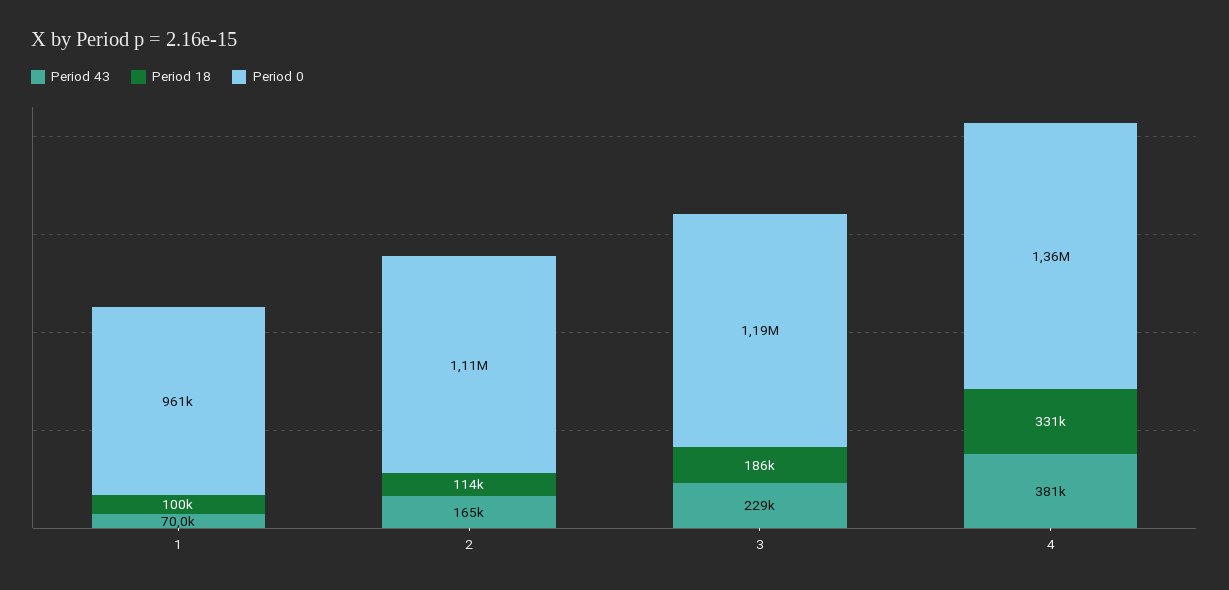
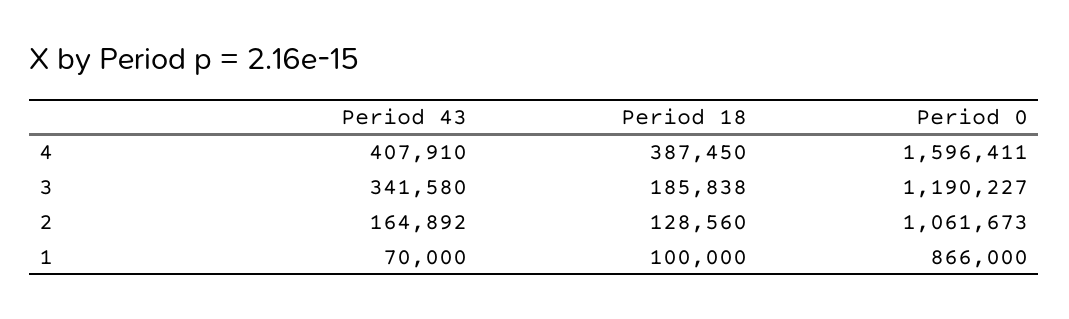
Period 0, 1: 961000 -> 866000
Period 18, 2: 114000 -> 128560
Period 0, 2: 1110000 -> 1061673
Period 43, 3: 229000 -> 341580
Period 43, 4: 381000 -> 407910
Period 18, 4: 331000 -> 387450
Period 0, 4: 1360000 -> 1596411

